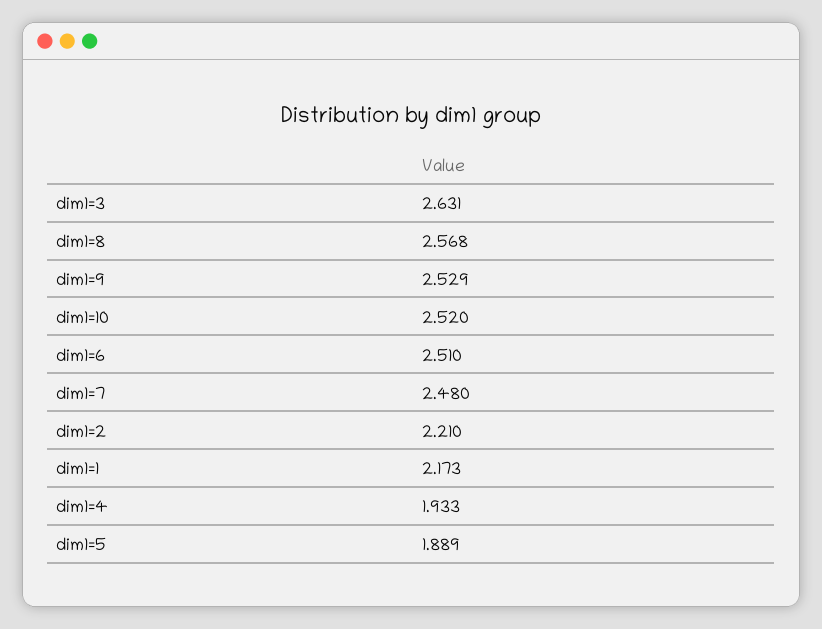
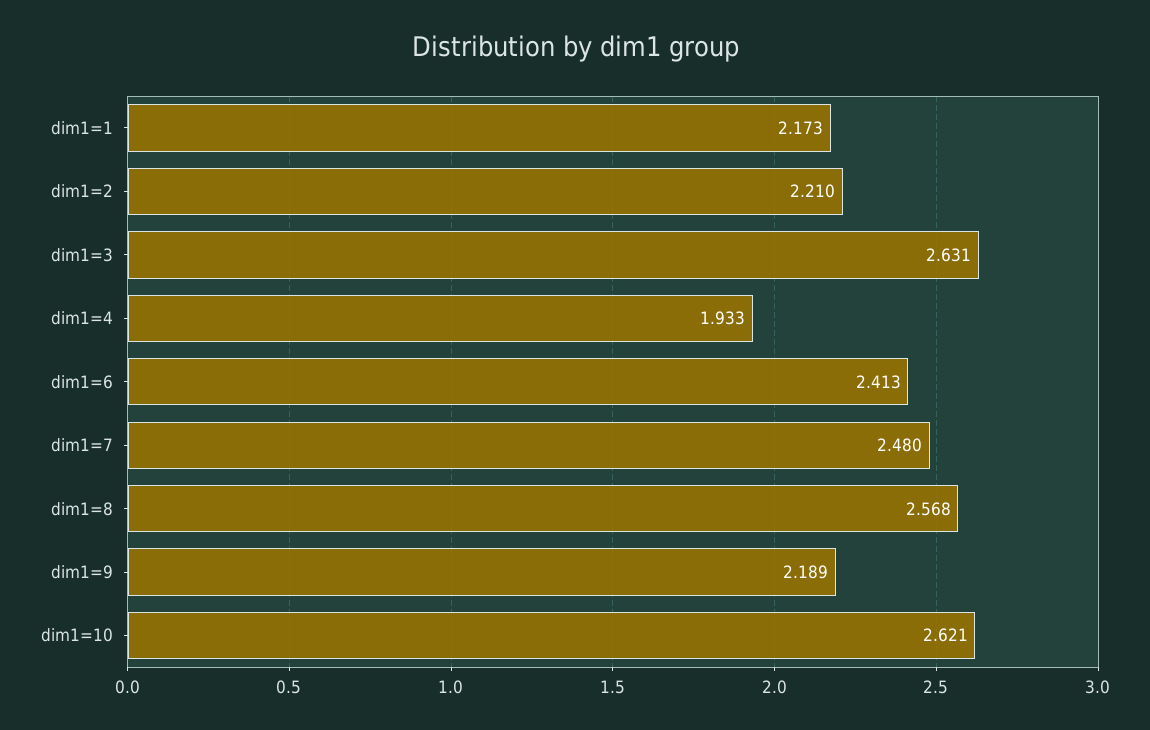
dim1=9: 2.529 -> 2.189
dim1=10: 2.52 -> 2.621
dim1=6: 2.51 -> 2.413
dim1=5: 1.889 -> none

